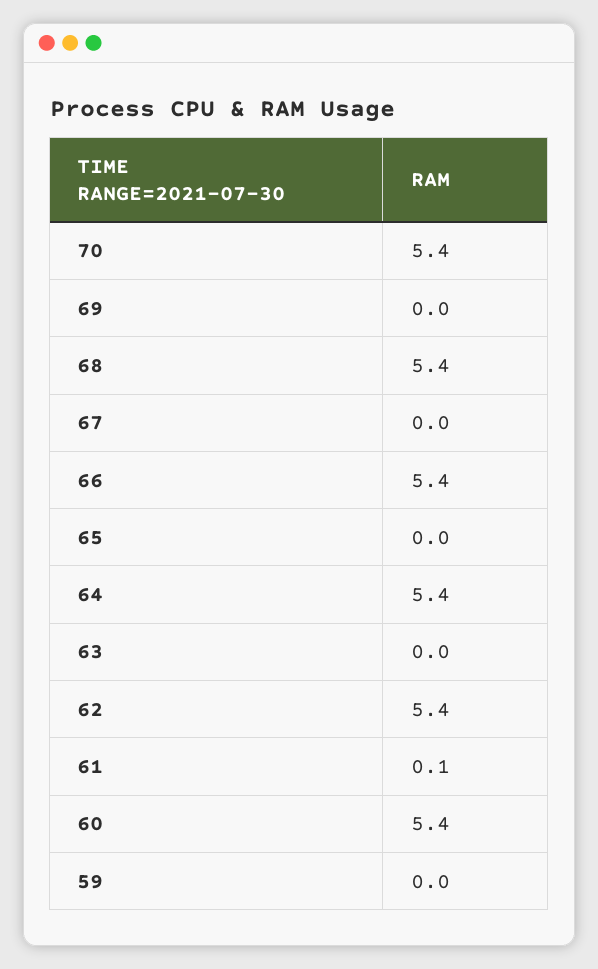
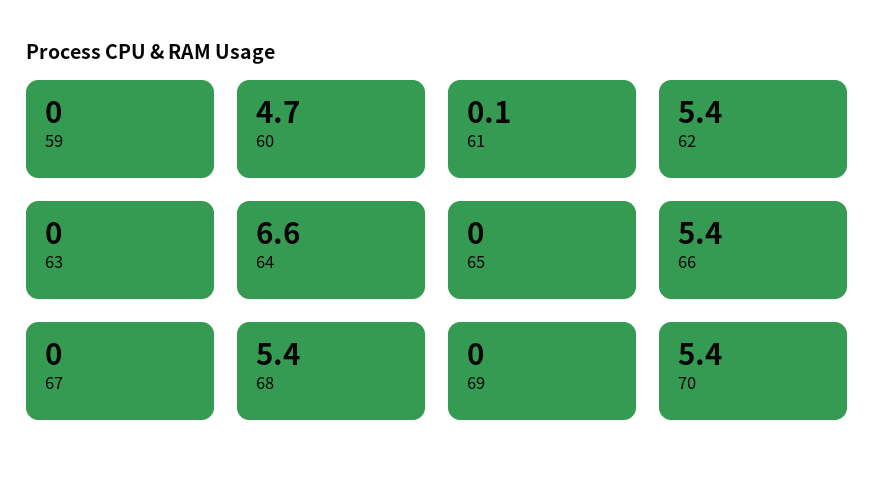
64: 5.4 -> 6.6
60: 5.4 -> 4.7

